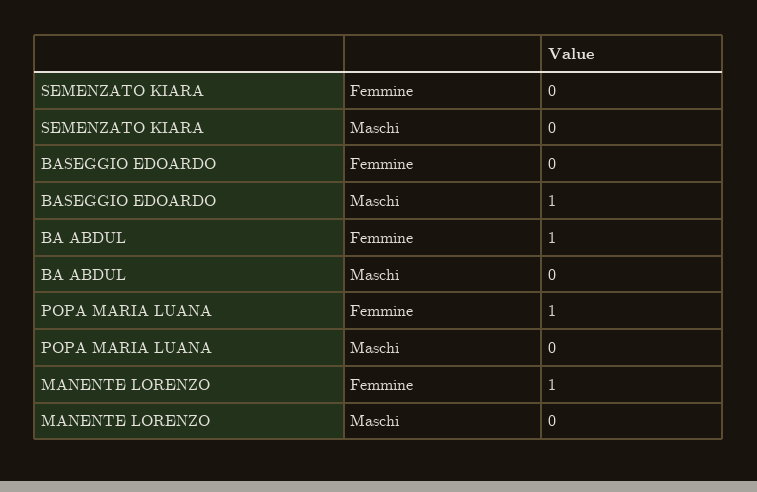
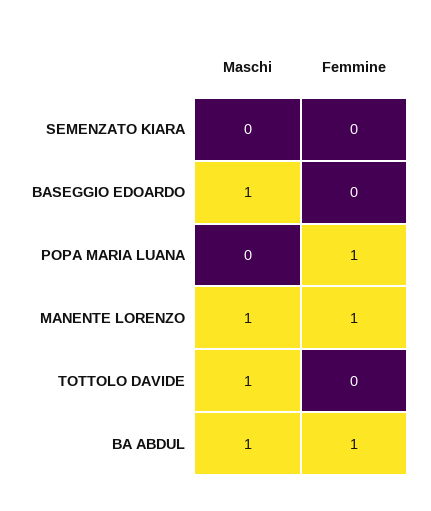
BA ABDUL, Maschi: 0 -> 1
MANENTE LORENZO, Maschi: 0 -> 1
TOTTOLO DAVIDE, Maschi: none -> 1
TOTTOLO DAVIDE, Femmine: none -> 0

